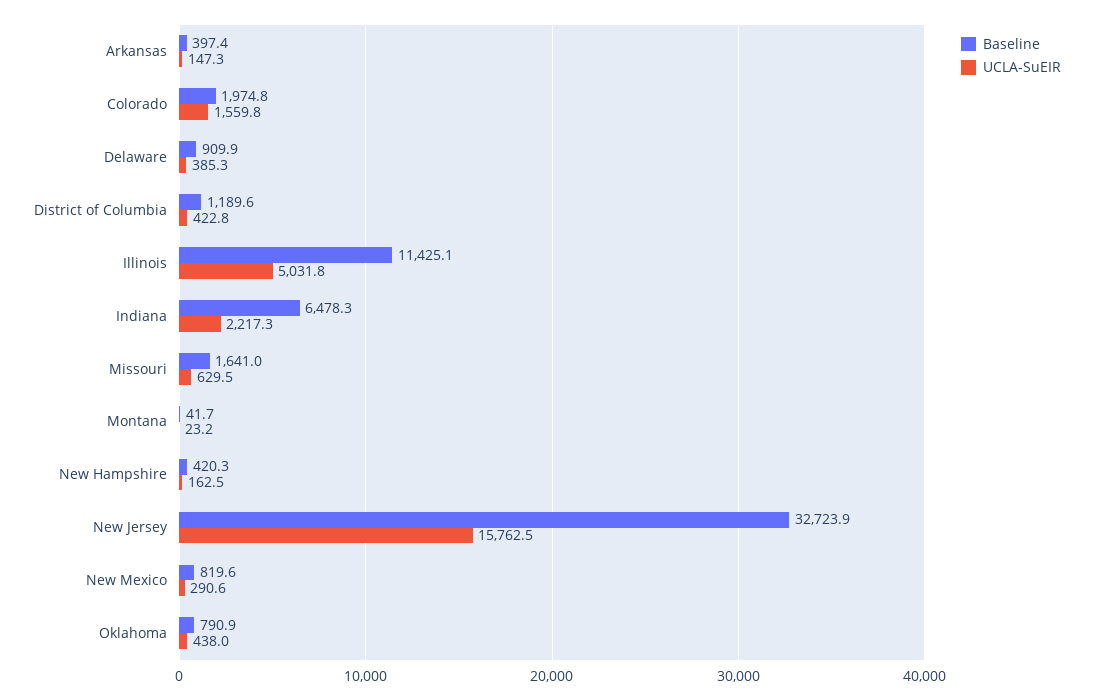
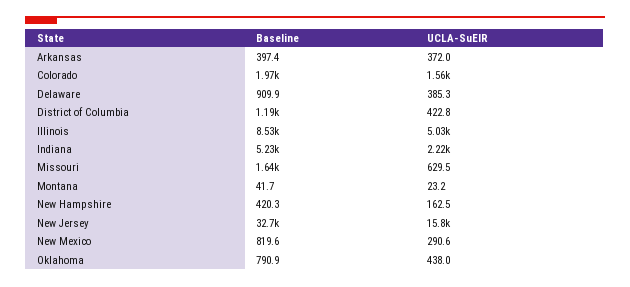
UCLA-SuEIR, Arkansas: 147.3 -> 372
Baseline, Illinois: 11425.1 -> 8530
Baseline, Indiana: 6478.3 -> 5230

